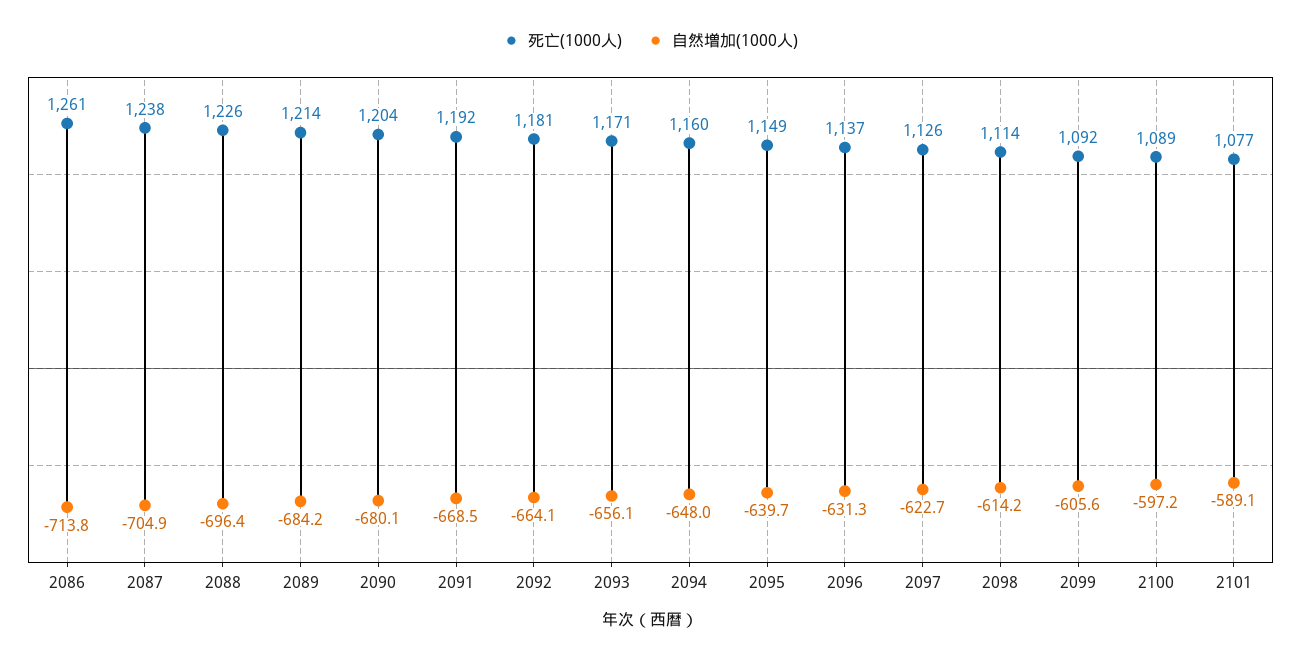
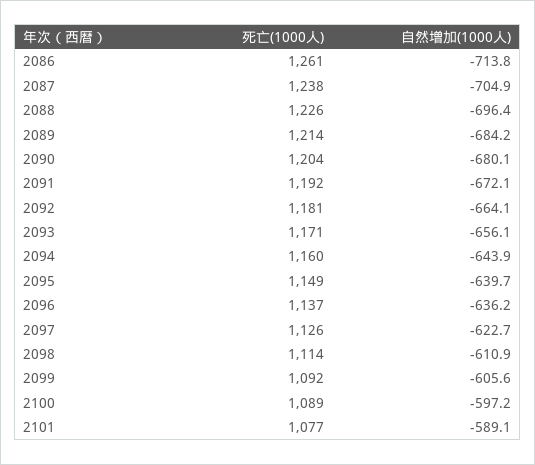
自然増加(1000人), 2091: -668.5 -> -672.1
自然増加(1000人), 2094: -648 -> -643.9
自然増加(1000人), 2096: -631.3 -> -636.2
自然増加(1000人), 2098: -614.2 -> -610.9

